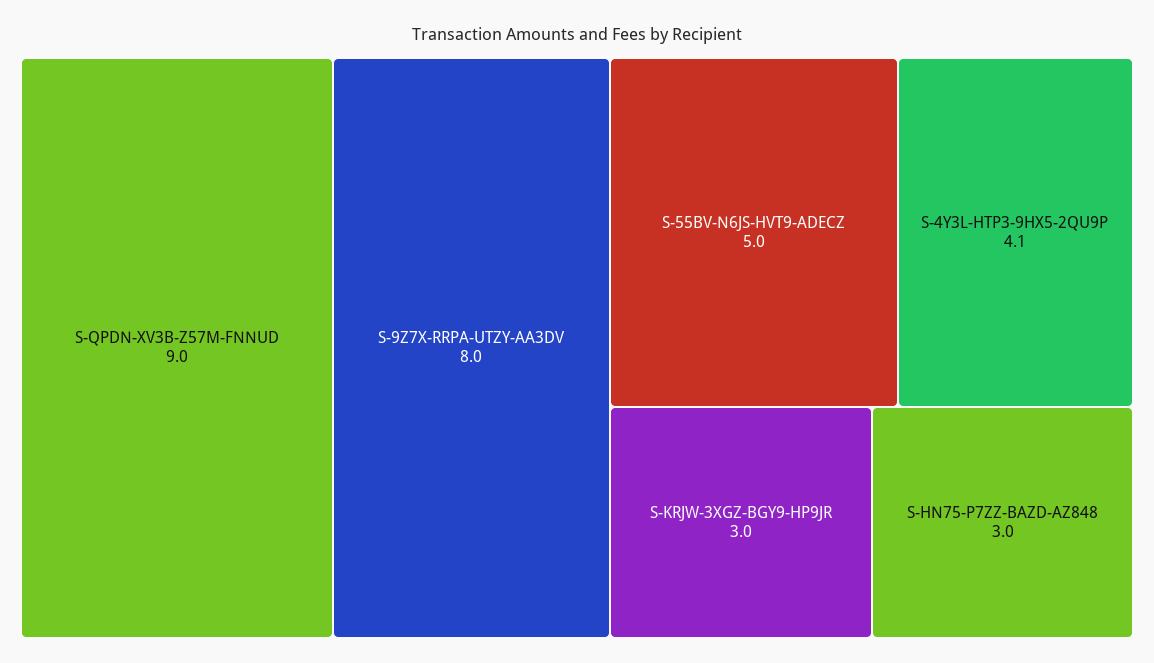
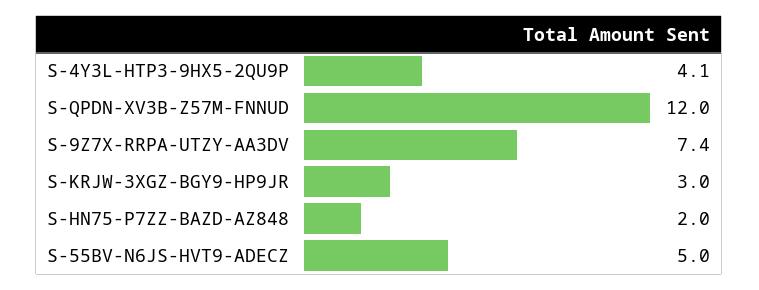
S-QPDN-XV3B-Z57M-FNNUD: 9 -> 12
S-9Z7X-RRPA-UTZY-AA3DV: 8 -> 7.4
S-HN75-P7ZZ-BAZD-AZ848: 3 -> 2

